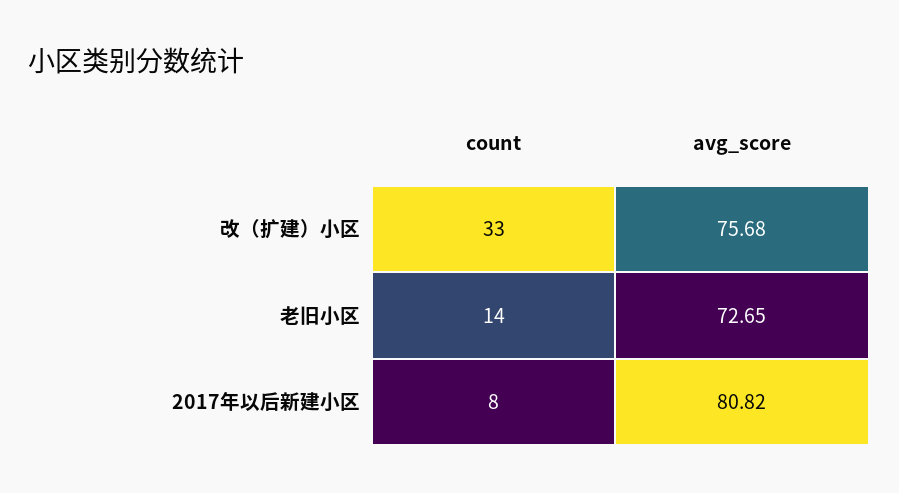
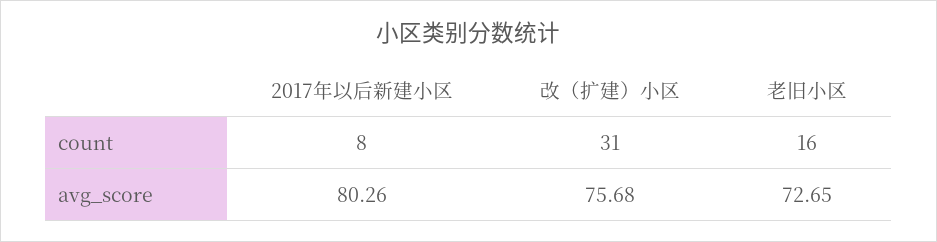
count, 改（扩建）小区: 33 -> 31
count, 老旧小区: 14 -> 16
avg_score, 2017年以后新建小区: 80.82 -> 80.26

